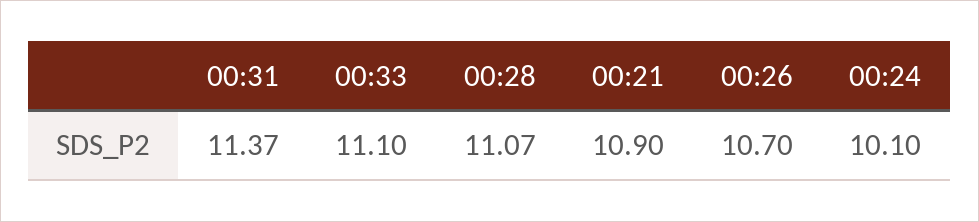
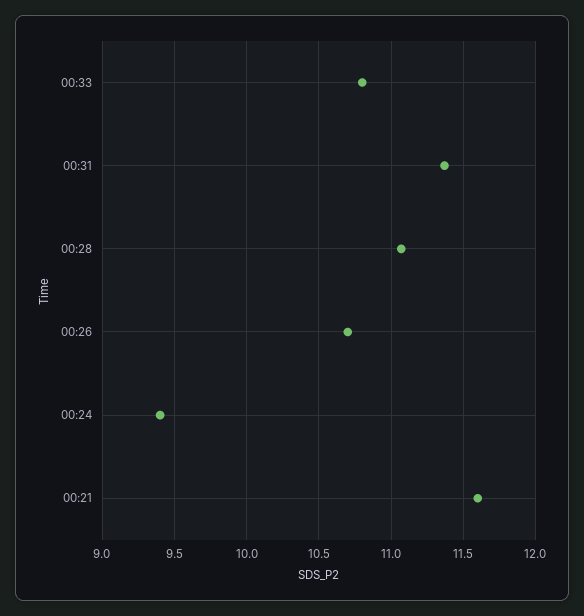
00:33: 11.1 -> 10.8
00:21: 10.9 -> 11.6
00:24: 10.1 -> 9.4

